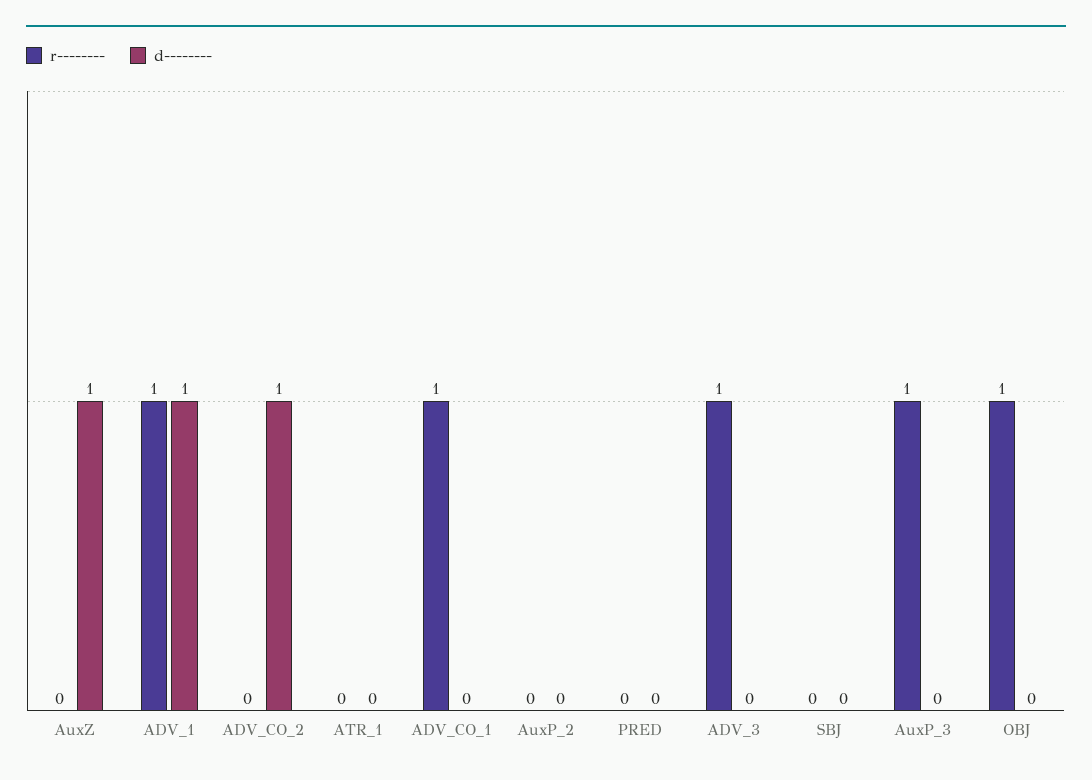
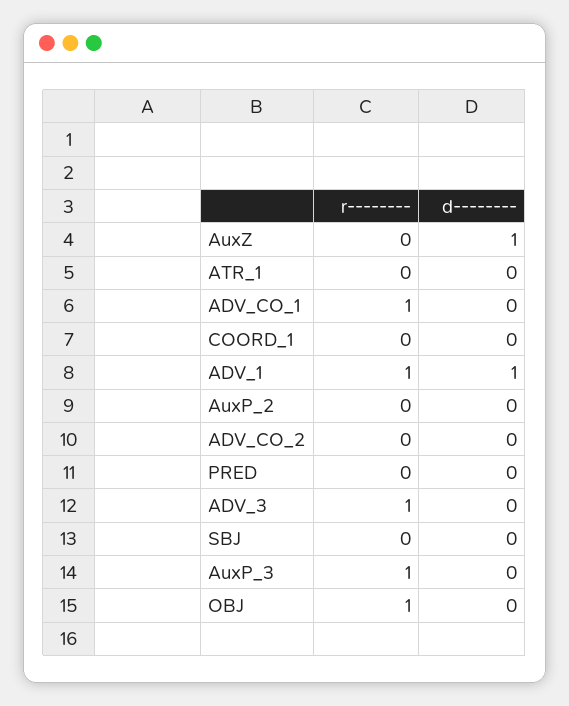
d--------, ADV_CO_2: 1 -> 0
r--------, COORD_1: none -> 0
d--------, COORD_1: none -> 0

